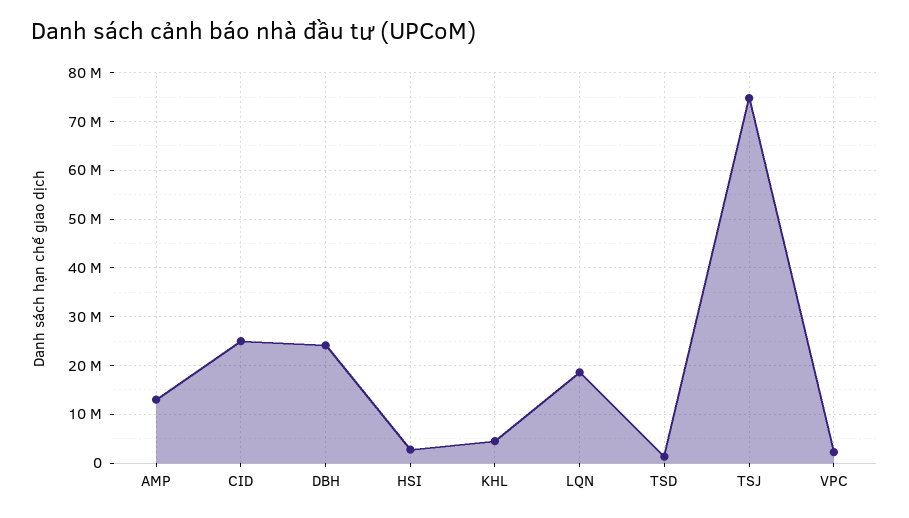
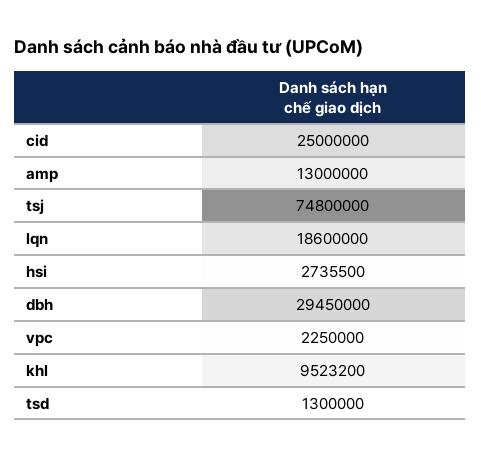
DBH: 24000000 -> 29450000
KHL: 4000000 -> 9523200

